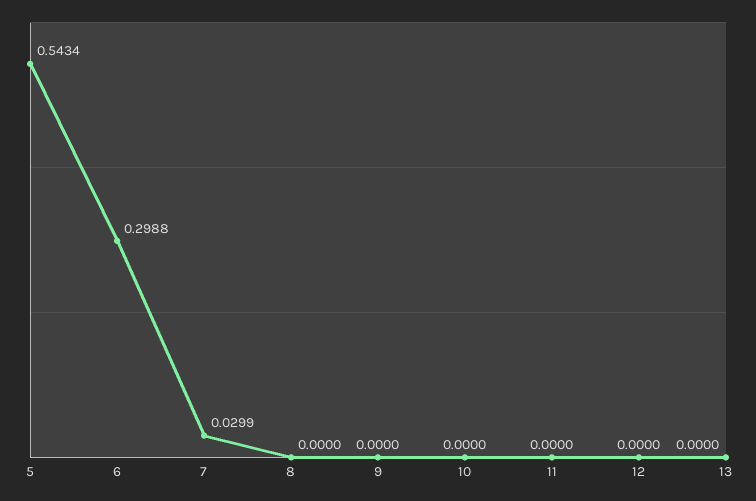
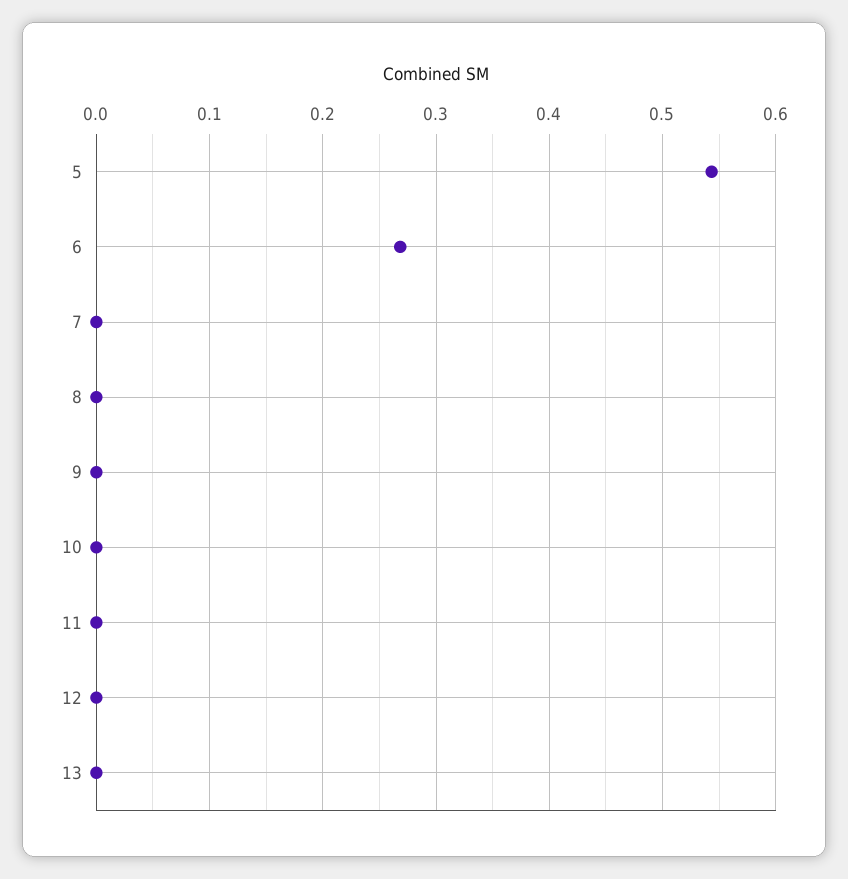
6: 0.2988 -> 0.27
7: 0.0299 -> 0

